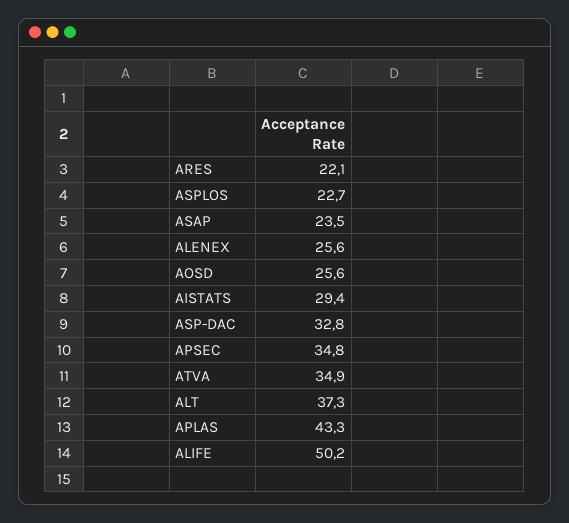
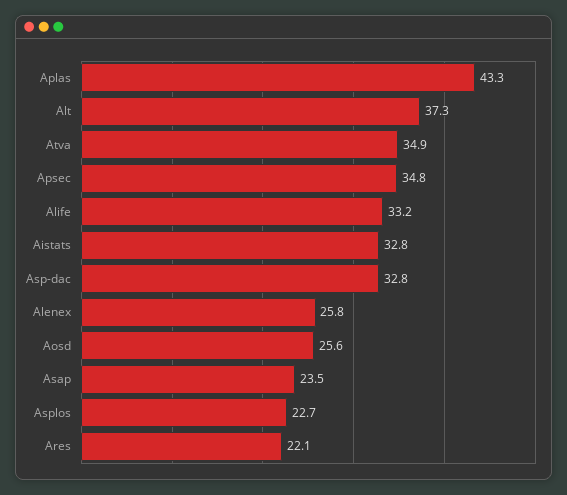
ALENEX: 25.6 -> 25.8
AISTATS: 29.4 -> 32.8
ALIFE: 50.2 -> 33.2

